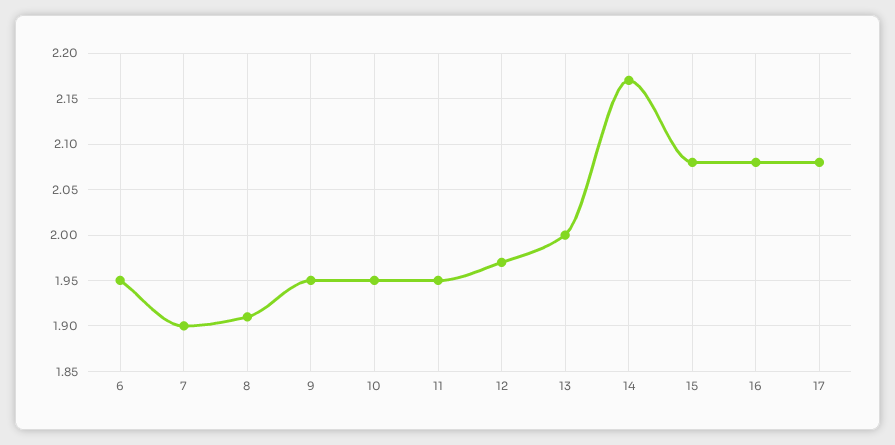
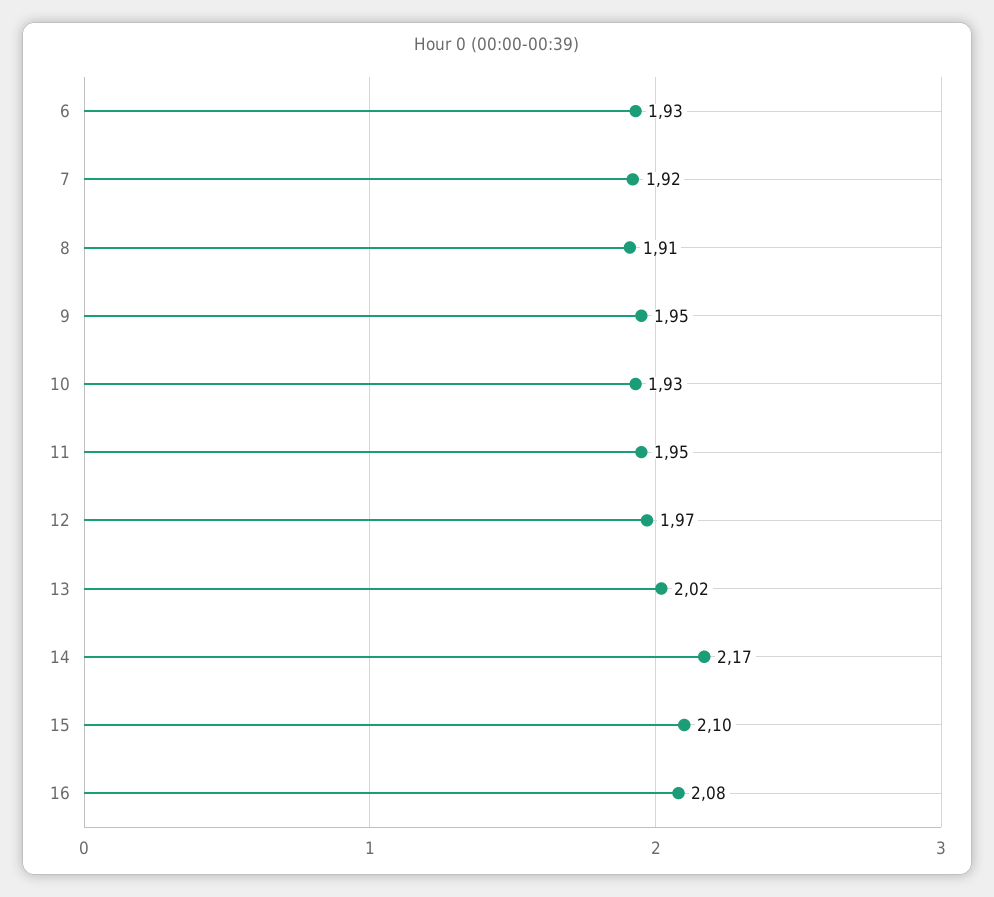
6: 1.95 -> 1.93
7: 1.9 -> 1.92
10: 1.95 -> 1.93
13: 2 -> 2.02
15: 2.08 -> 2.1
17: 2.08 -> none

